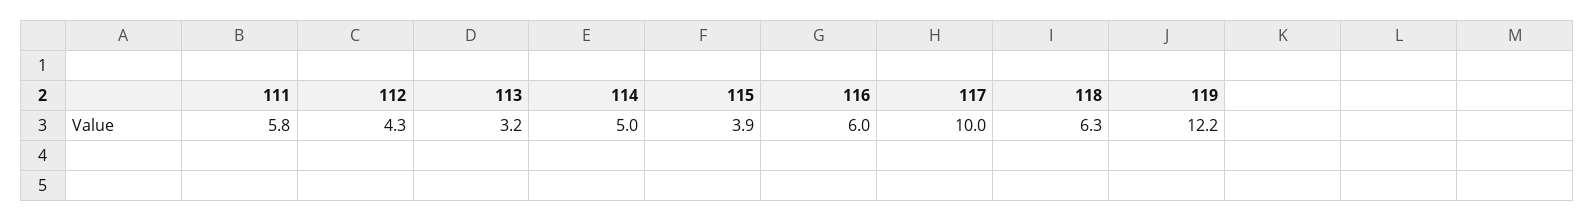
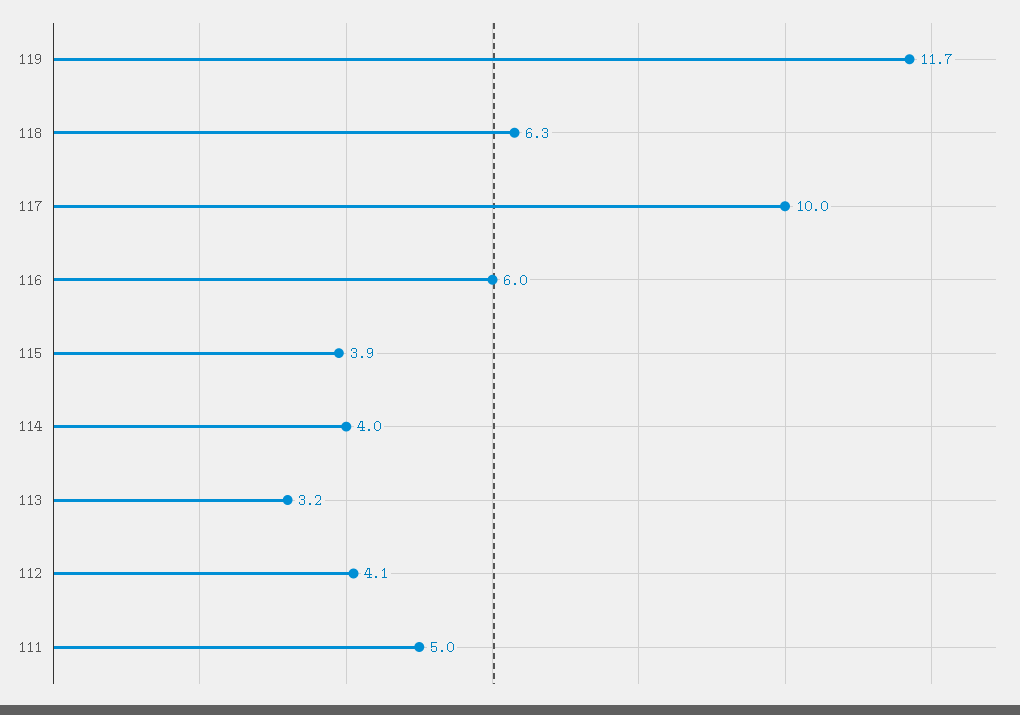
111: 5.8 -> 5
112: 4.3 -> 4.1
114: 5 -> 4
119: 12.2 -> 11.7

